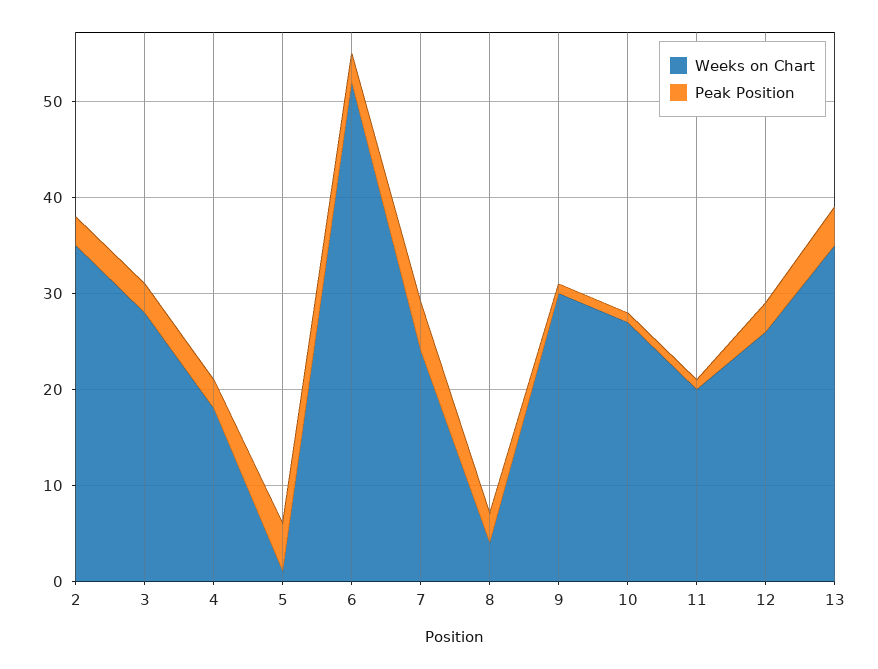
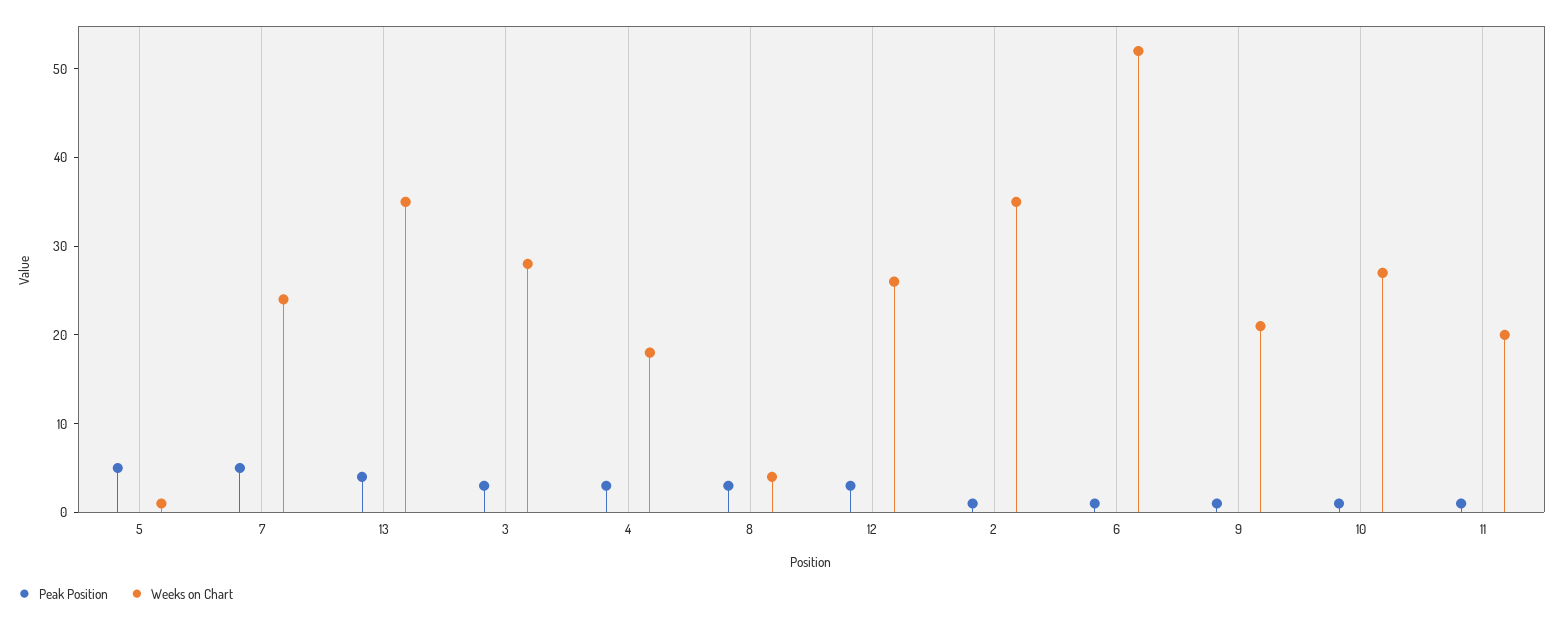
Peak Position, 2: 3 -> 1
Peak Position, 6: 3 -> 1
Weeks on Chart, 9: 30 -> 21

